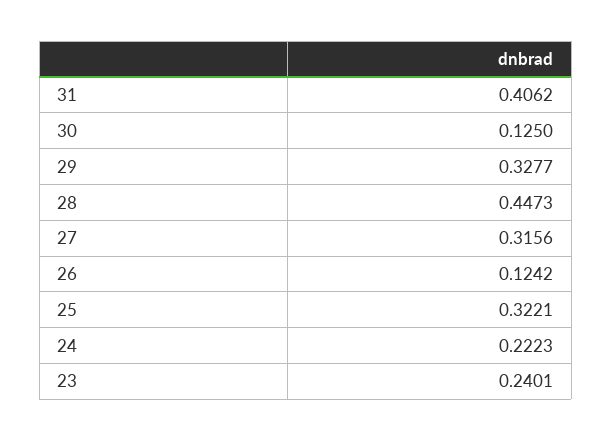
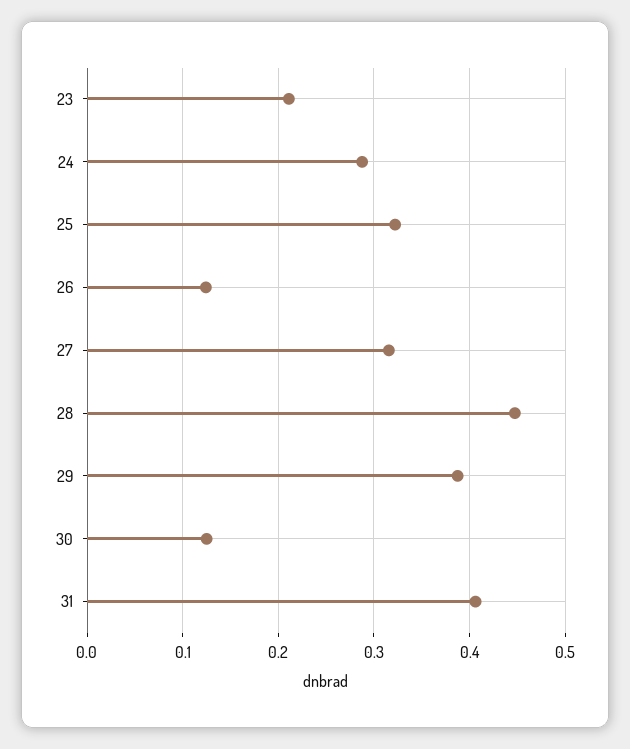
29: 0.3277 -> 0.39
24: 0.2223 -> 0.29
23: 0.2401 -> 0.21

